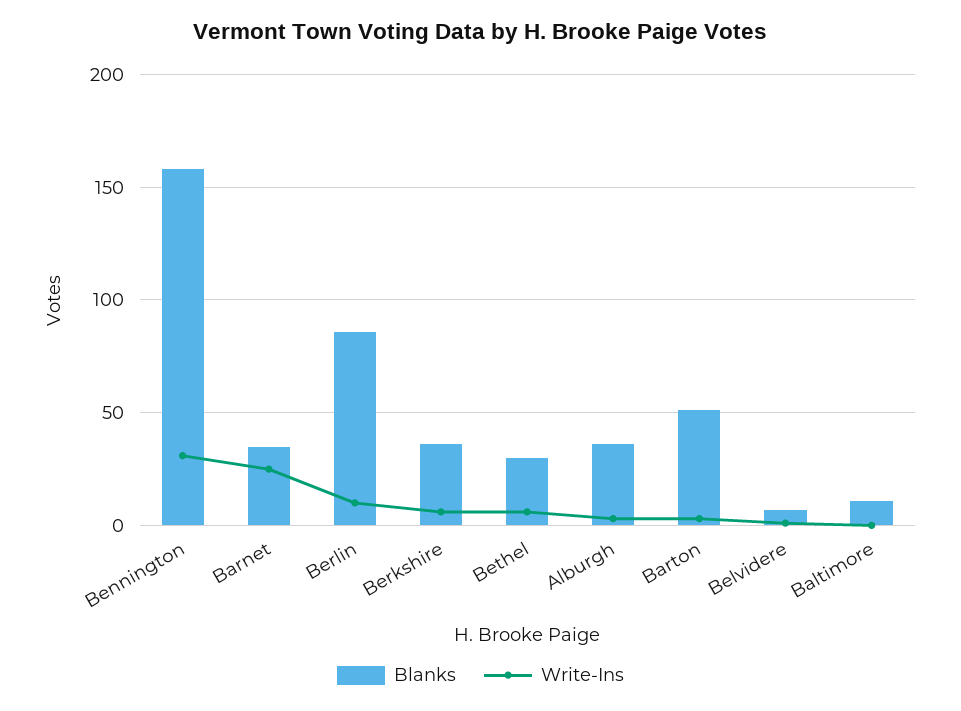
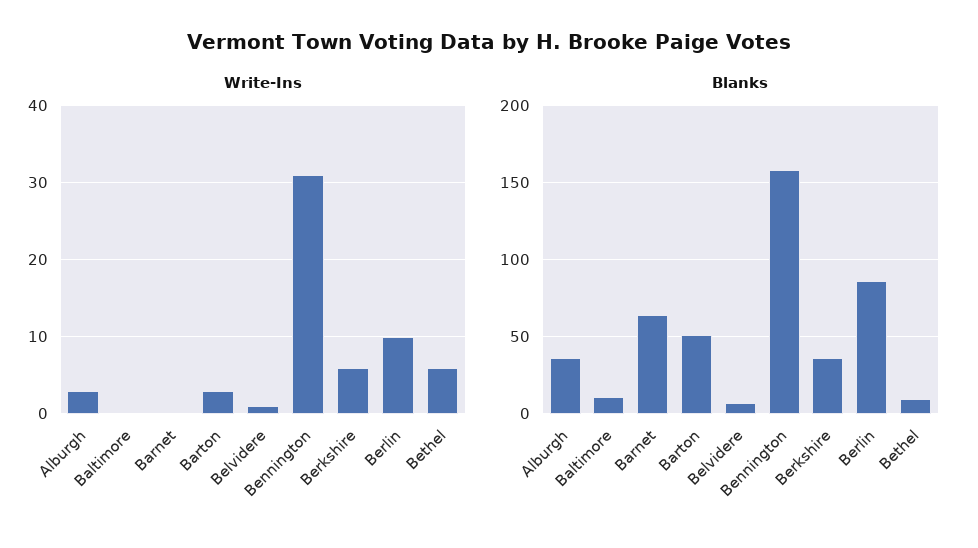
Blanks, Barnet: 35 -> 65
Write-Ins, Barnet: 25 -> 0
Blanks, Bethel: 30 -> 10

